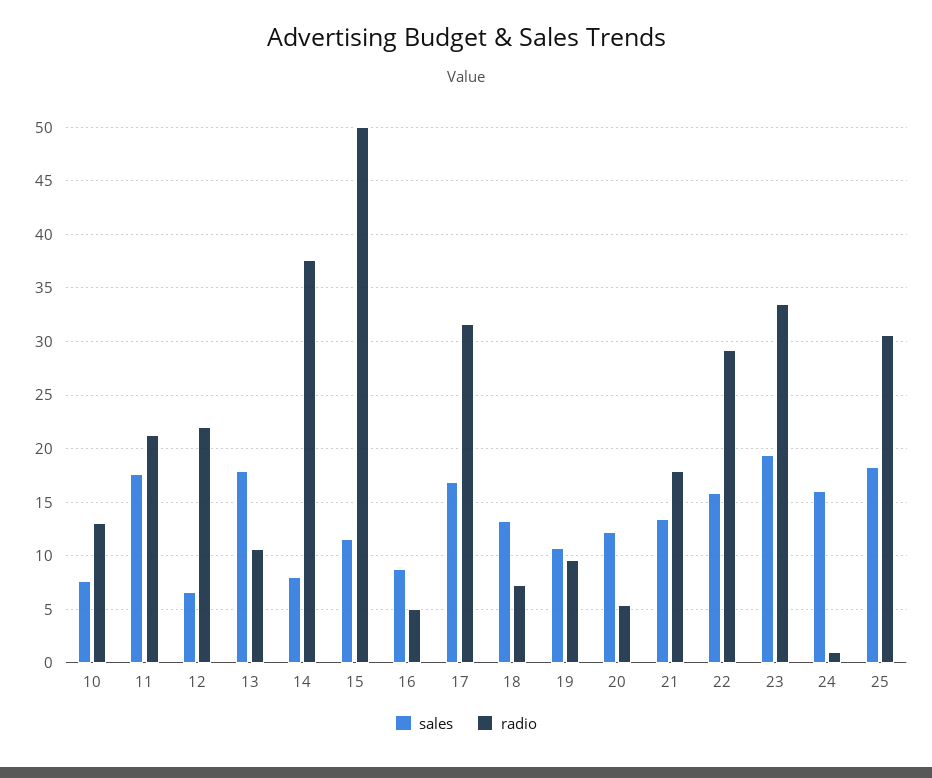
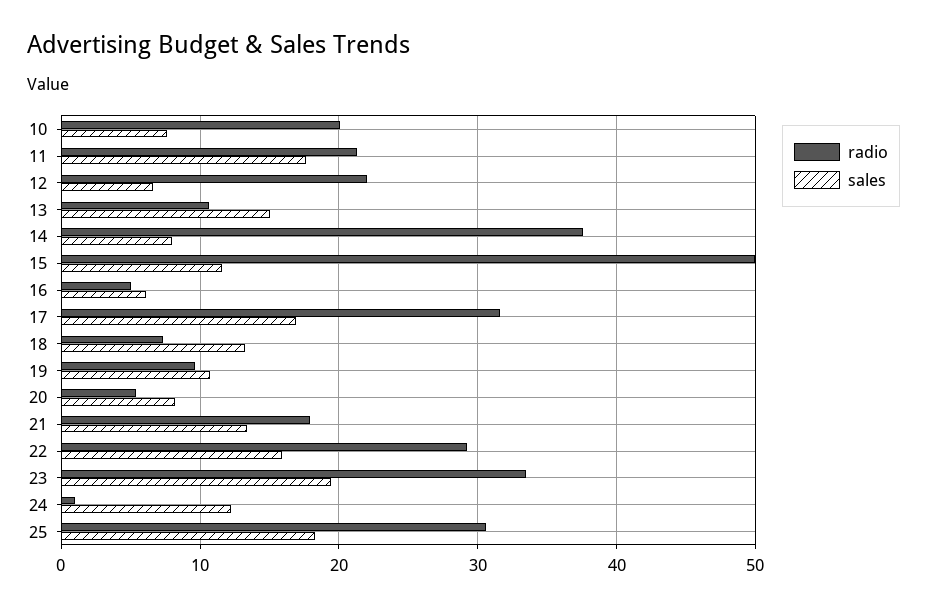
radio, 10: 13 -> 20
sales, 13: 18 -> 15
sales, 16: 9 -> 6
sales, 20: 12 -> 8
sales, 24: 16 -> 12

